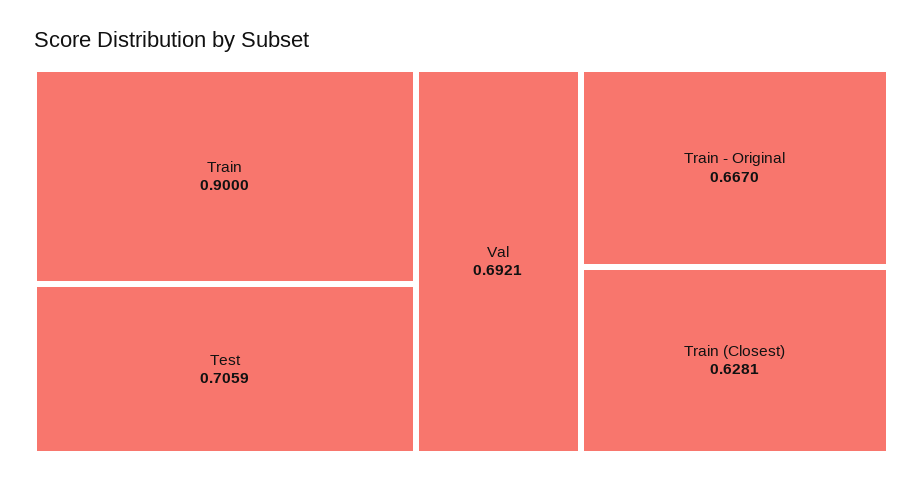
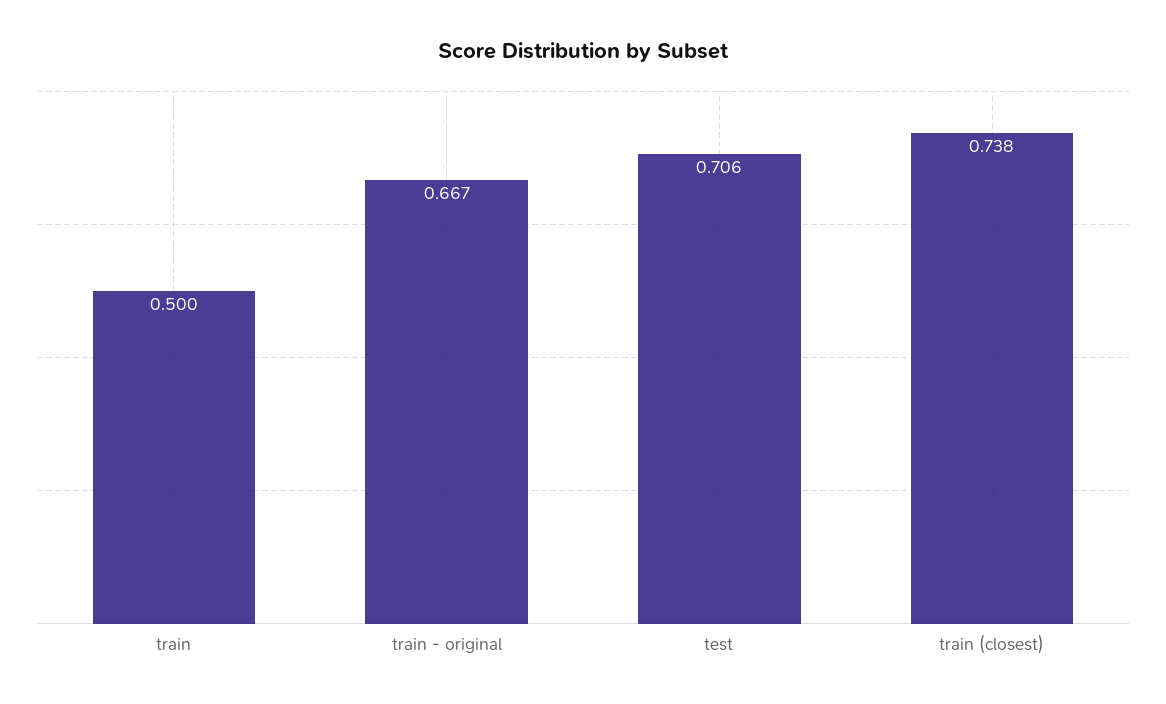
Train: 0.9 -> 0.5
Val: 0.6921 -> none
Train (Closest): 0.6281 -> 0.738

